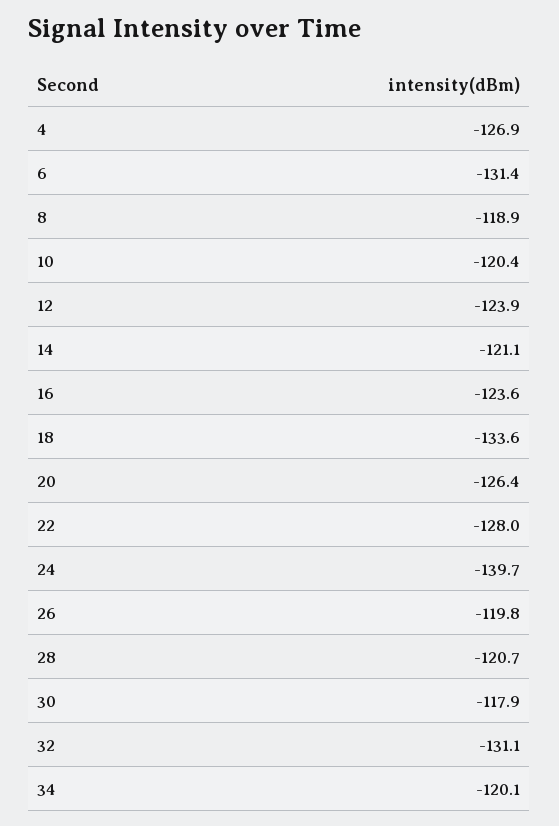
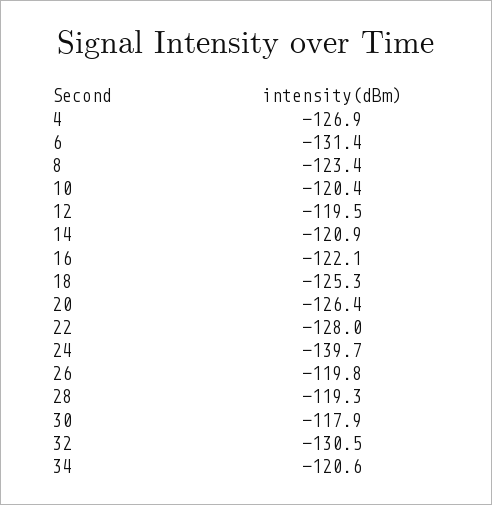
8: -118.9 -> -123.4
12: -123.9 -> -119.5
14: -121.1 -> -120.9
16: -123.6 -> -122.1
18: -133.6 -> -125.3
28: -120.7 -> -119.3
32: -131.1 -> -130.5
34: -120.1 -> -120.6

